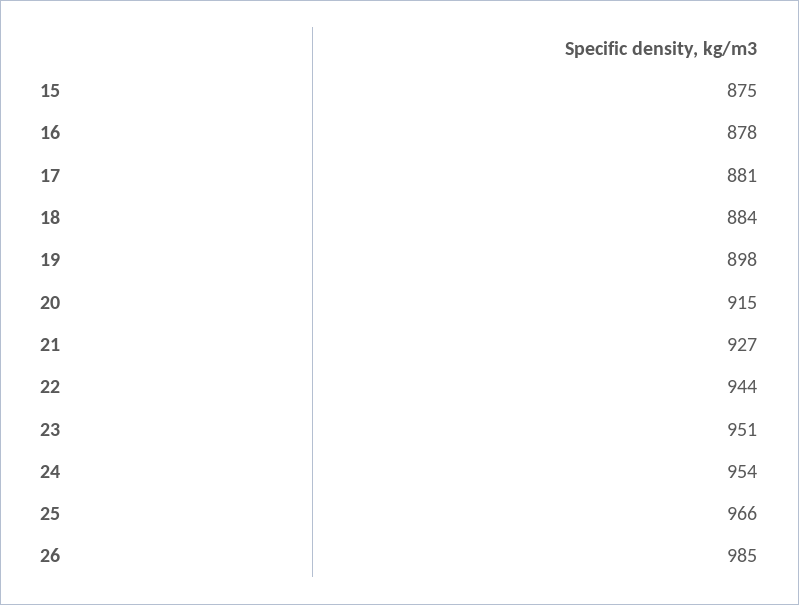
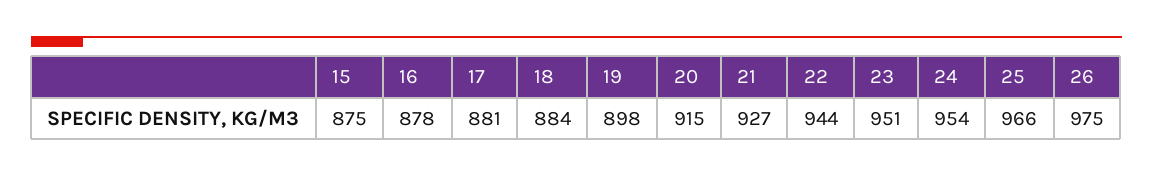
26: 985 -> 975

